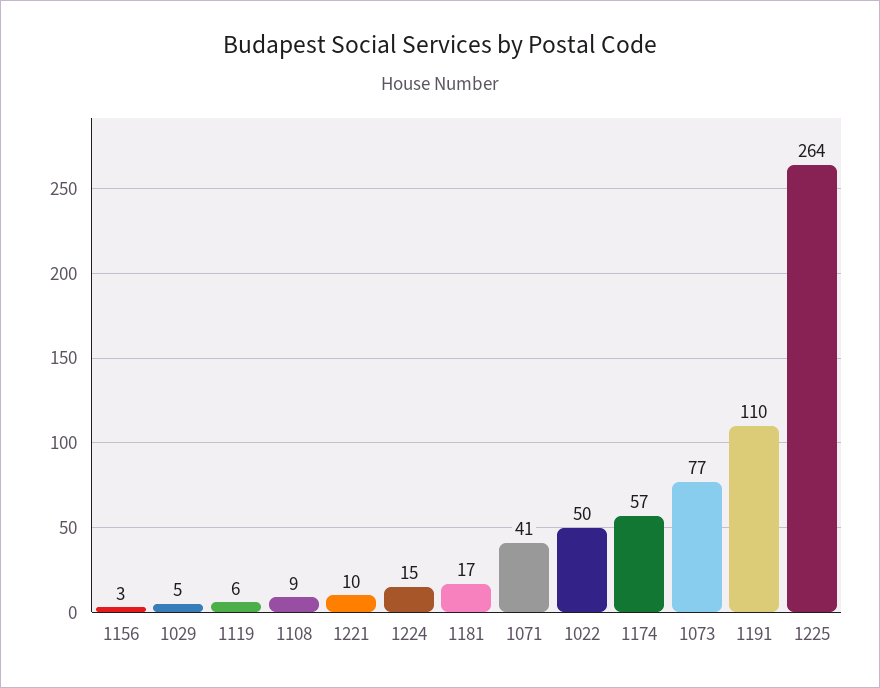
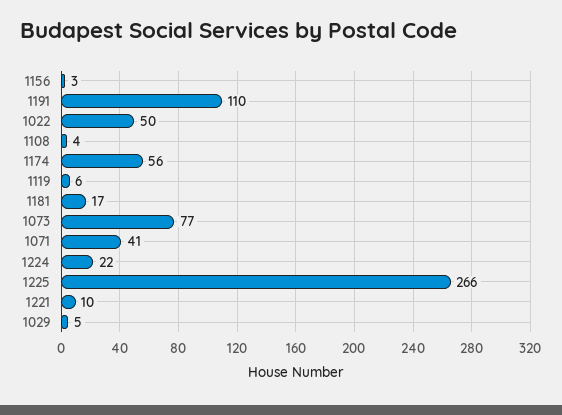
1108: 9 -> 4
1224: 15 -> 22
1174: 57 -> 56
1225: 264 -> 266

